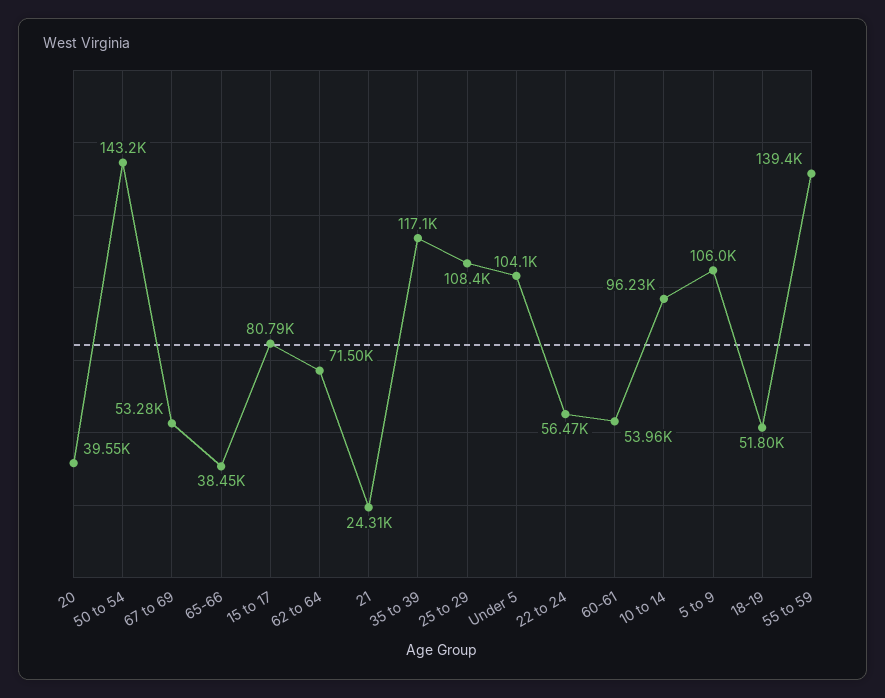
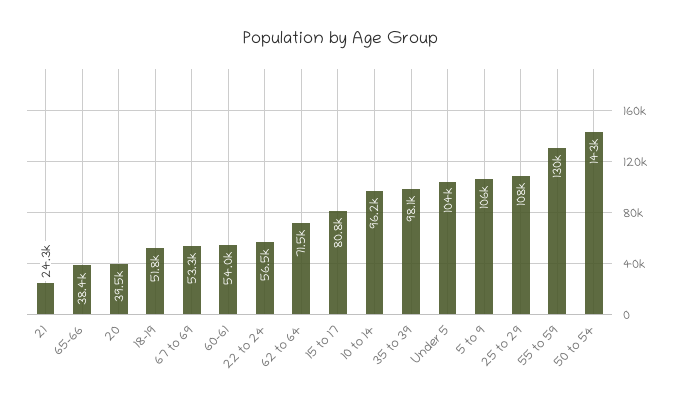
35 to 39: 117100 -> 98100
55 to 59: 139400 -> 130000

